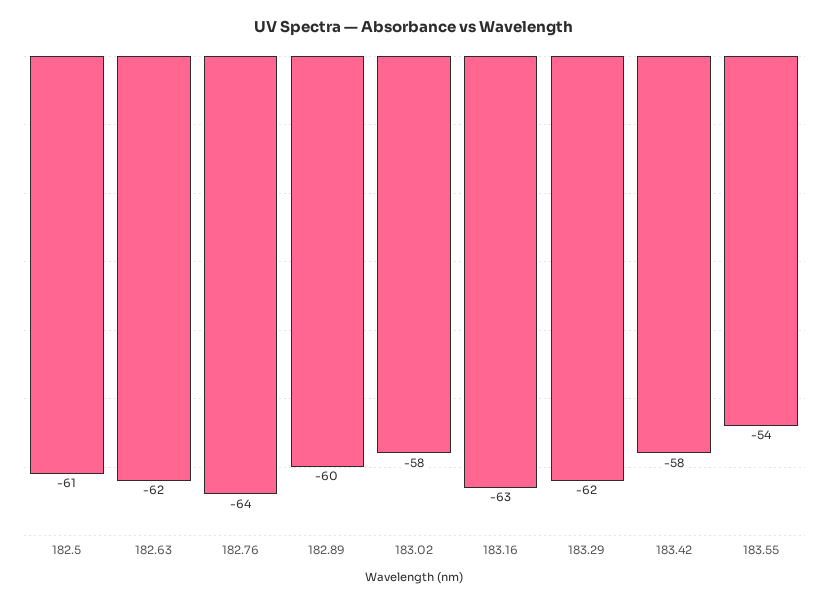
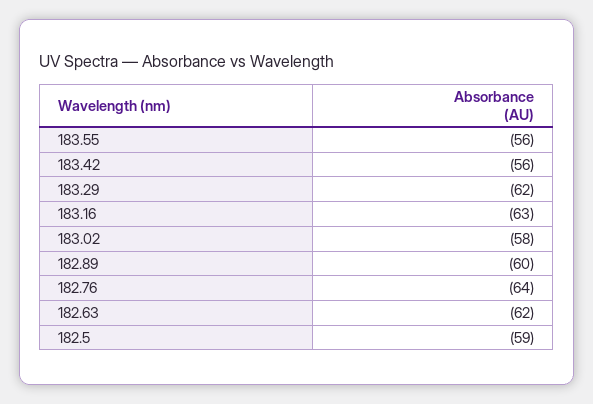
182.5: -61 -> -59
183.42: -58 -> -56
183.55: -54 -> -56

